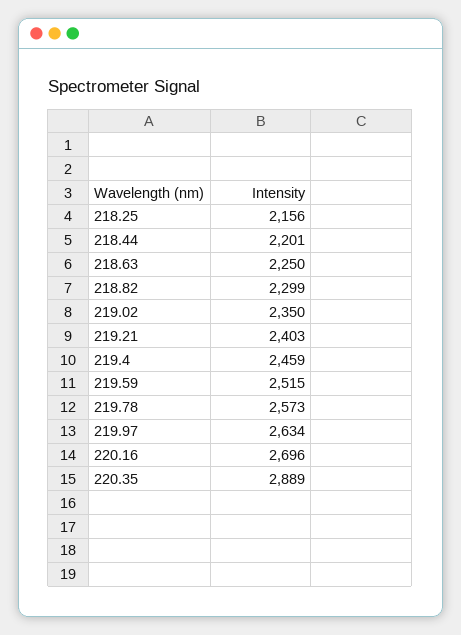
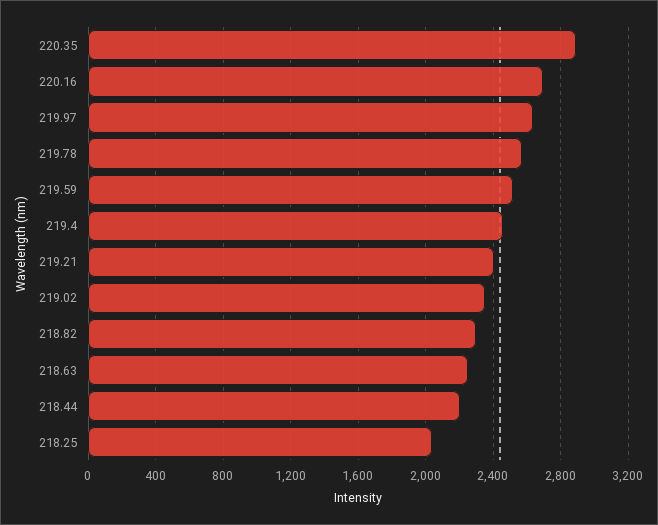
218.25: 2156 -> 2050

